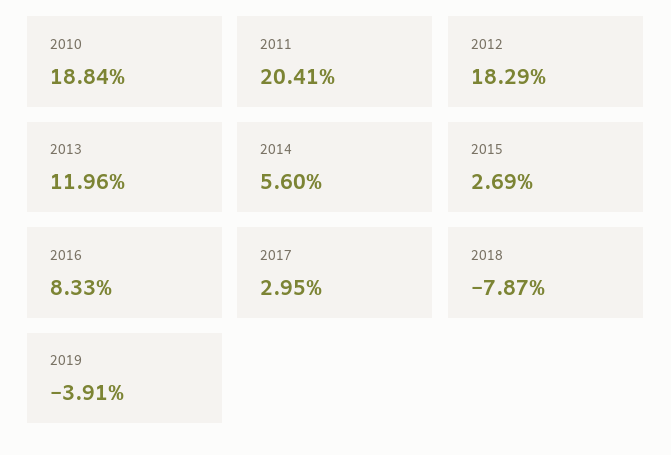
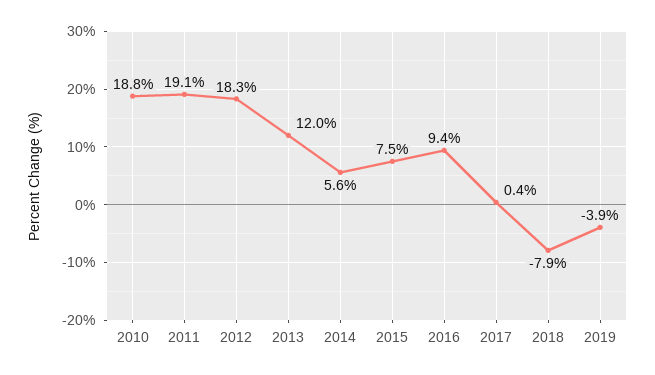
2011: 20.41 -> 19.1
2015: 2.69 -> 7.5
2016: 8.33 -> 9.4
2017: 2.95 -> 0.4

